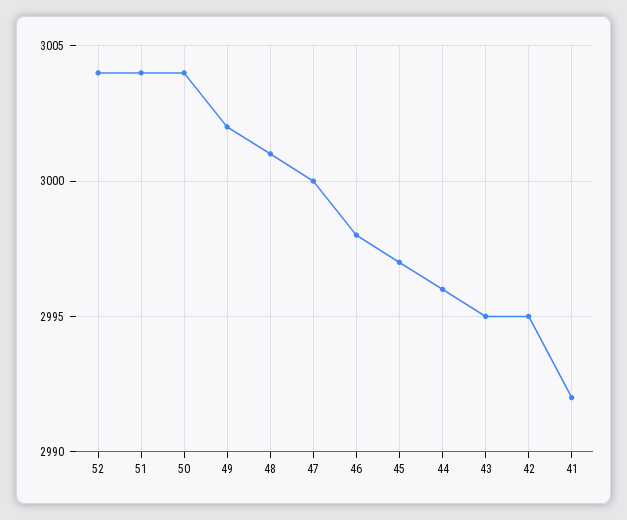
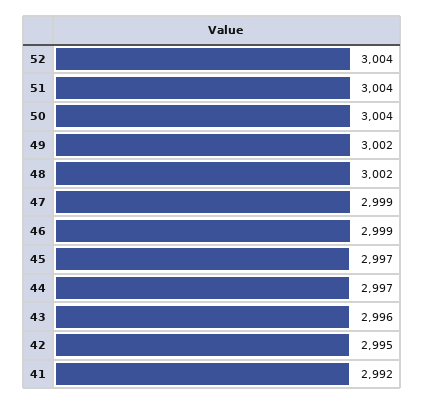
48: 3001 -> 3002
47: 3000 -> 2999
46: 2998 -> 2999
44: 2996 -> 2997
43: 2995 -> 2996

